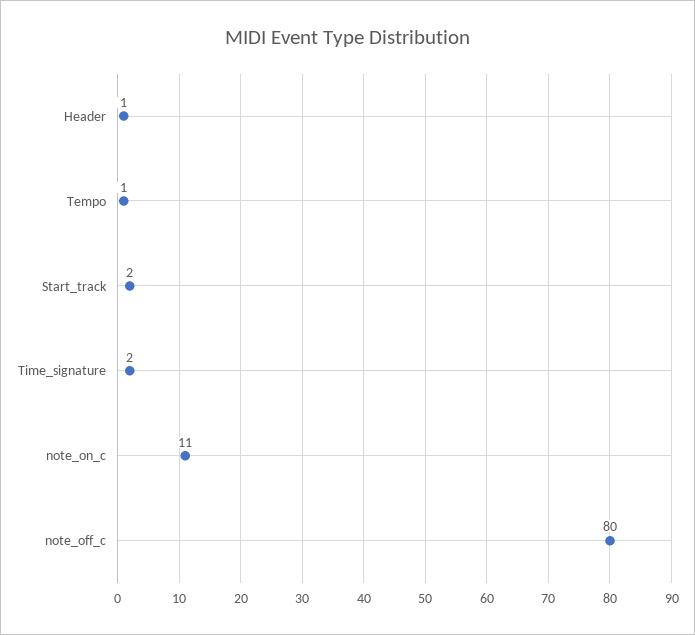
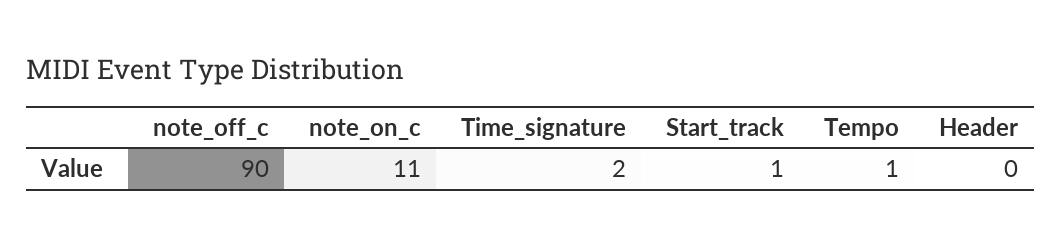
Header: 1 -> 0
Start_track: 2 -> 1
note_off_c: 80 -> 90

